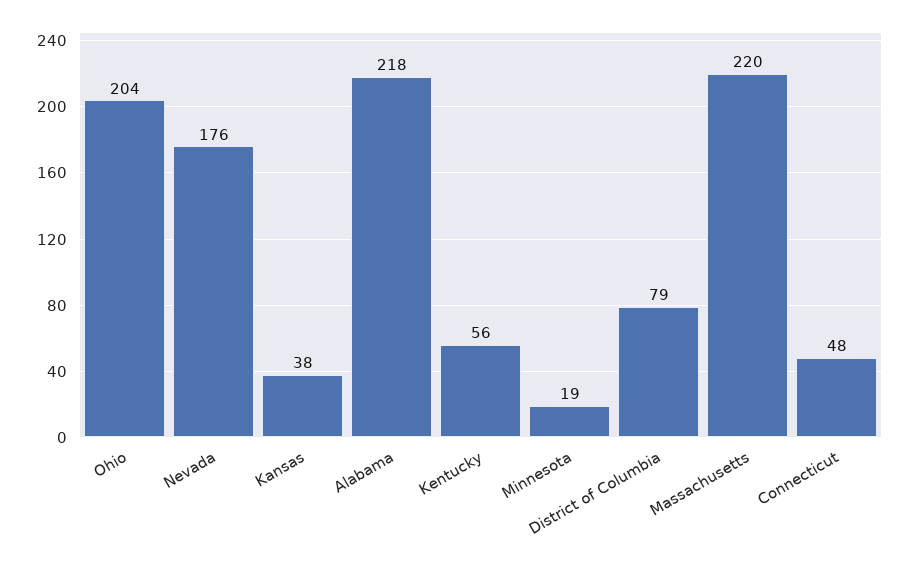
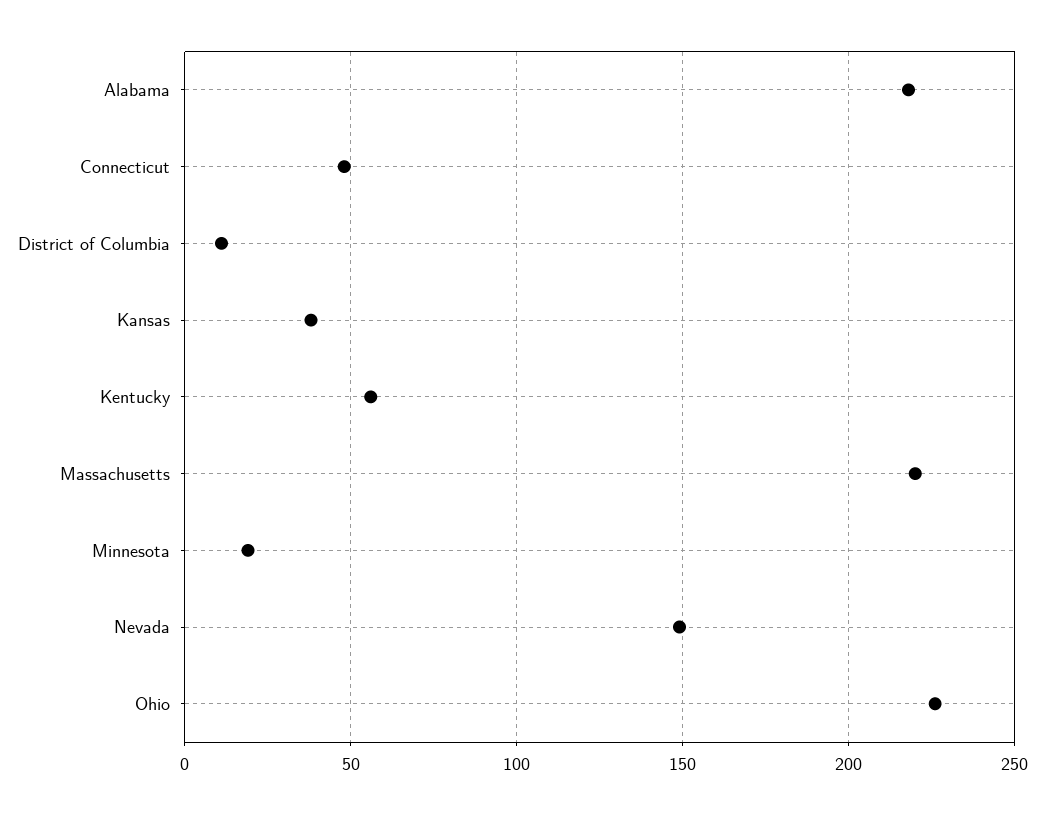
Ohio: 204 -> 225
Nevada: 176 -> 150
District of Columbia: 79 -> 10

